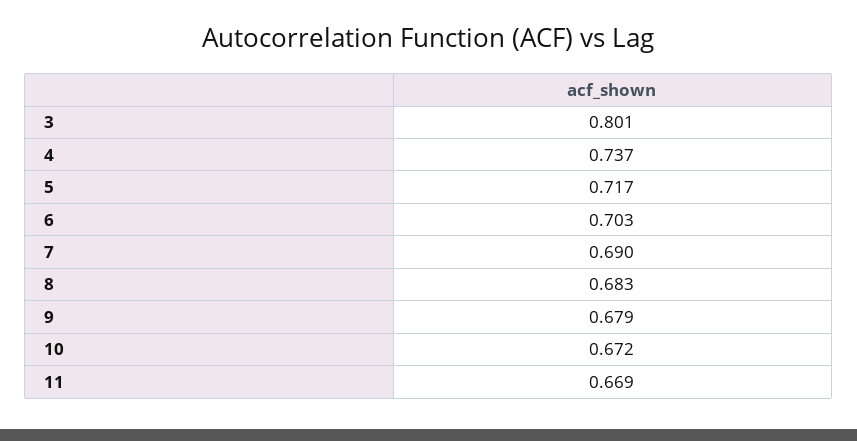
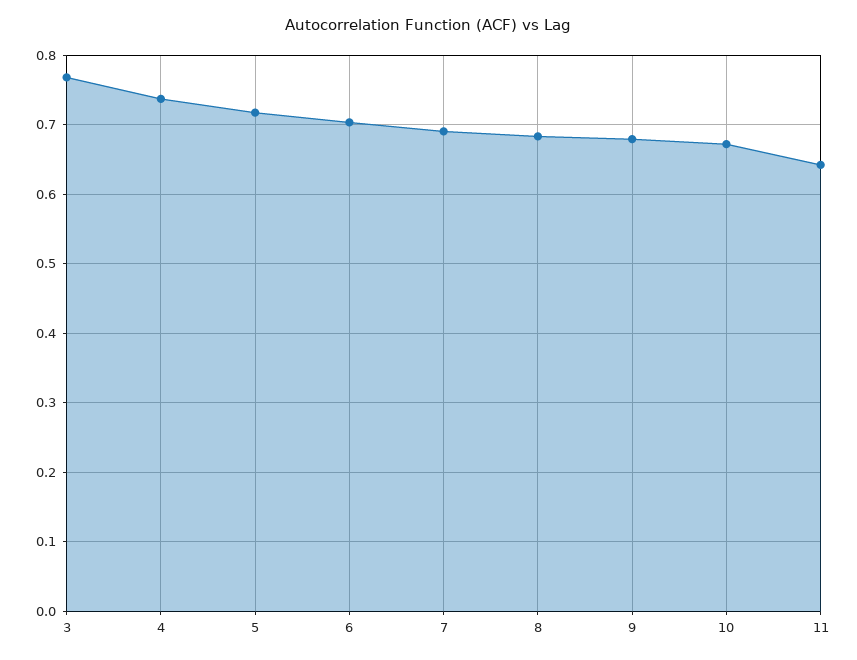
3: 0.801 -> 0.77
11: 0.669 -> 0.64

